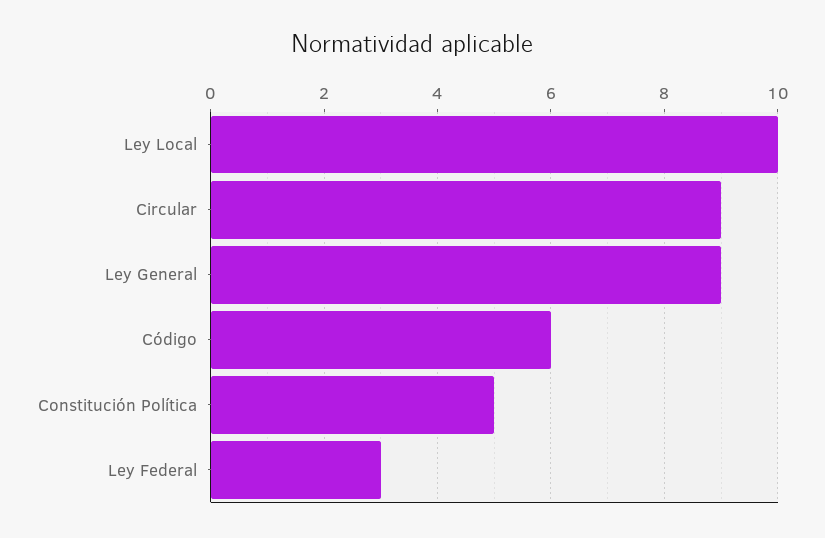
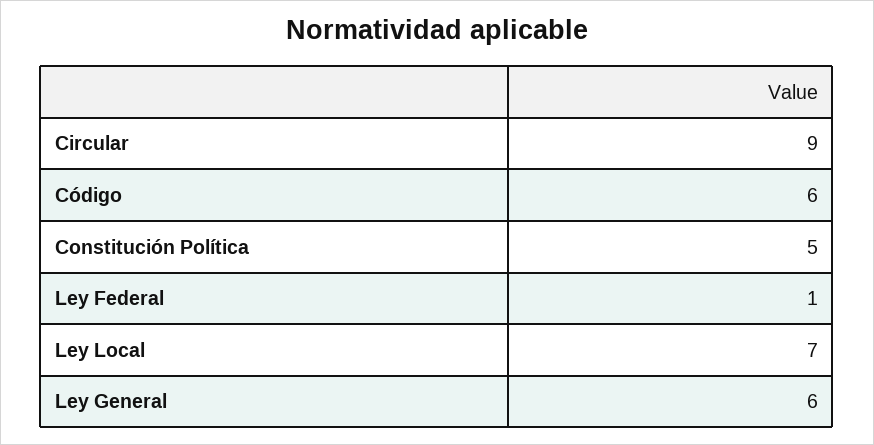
Ley Local: 10 -> 7
Ley General: 9 -> 6
Ley Federal: 3 -> 1

